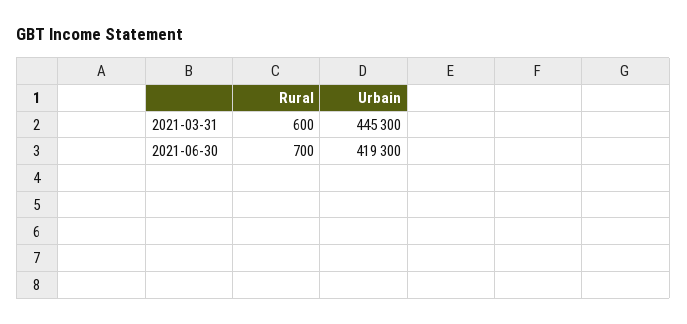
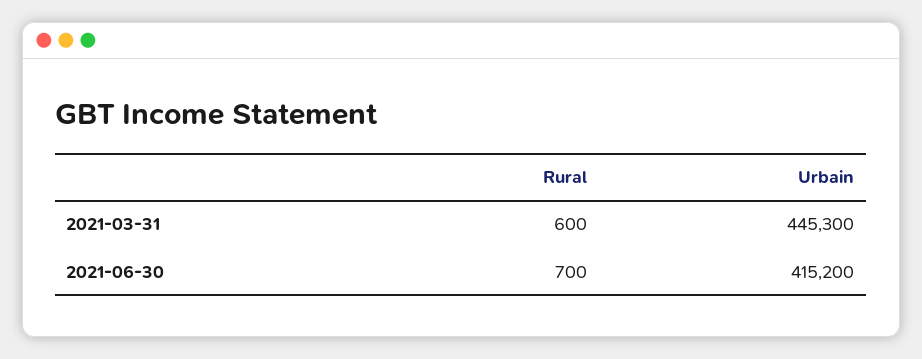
Urbain, 2021-06-30: 419300 -> 415200

